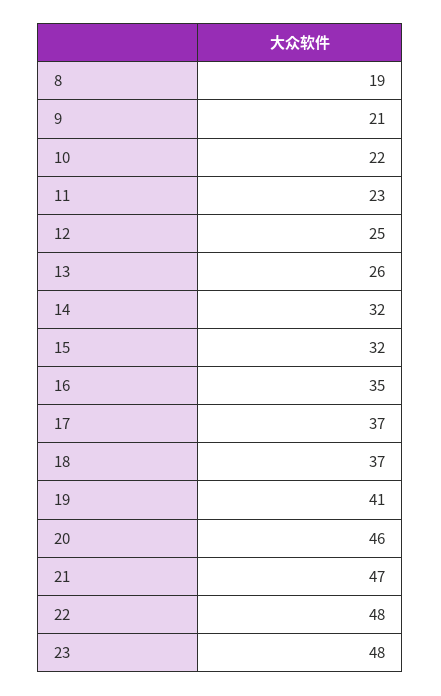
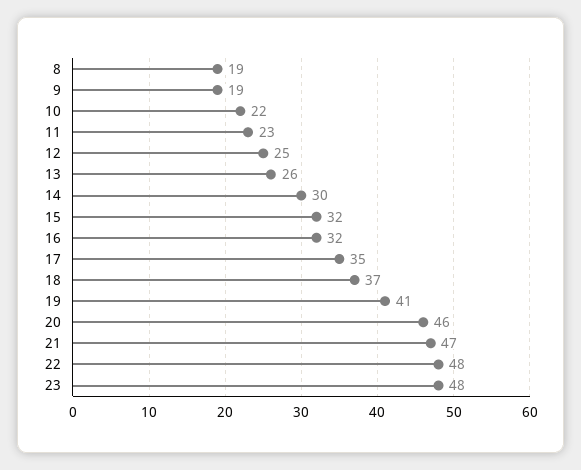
9: 21 -> 19
14: 32 -> 30
16: 35 -> 32
17: 37 -> 35

